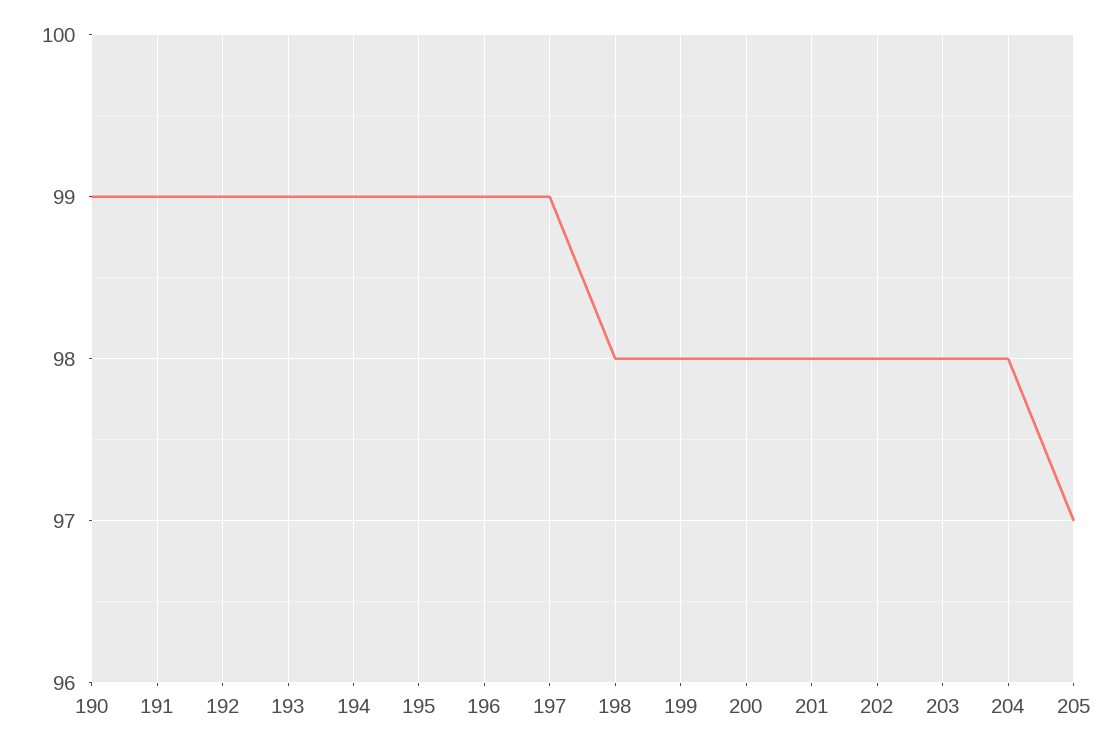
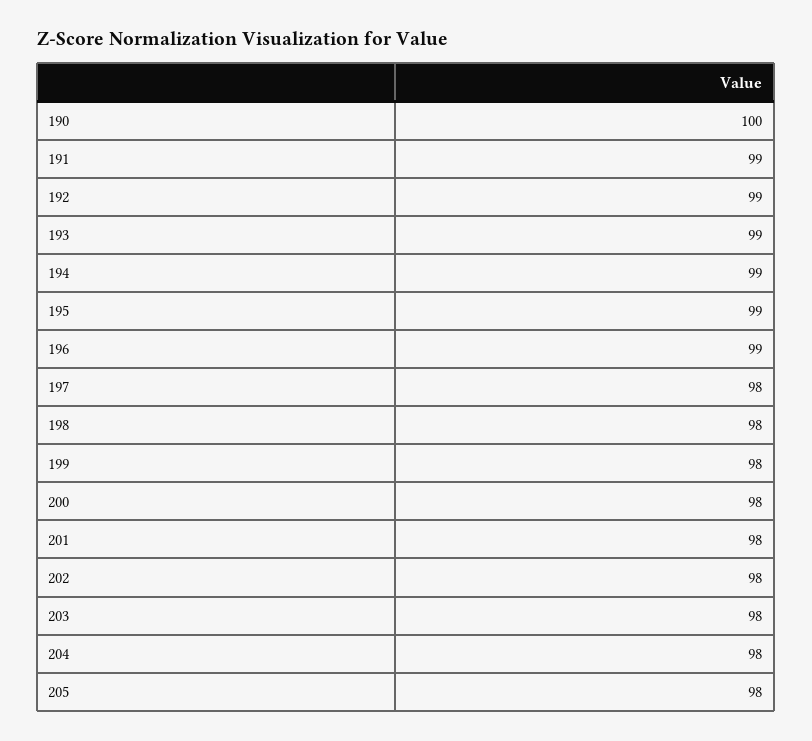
190: 99 -> 100
197: 99 -> 98
205: 97 -> 98

